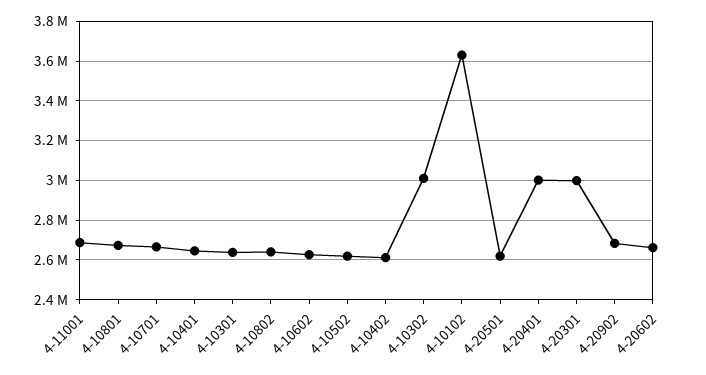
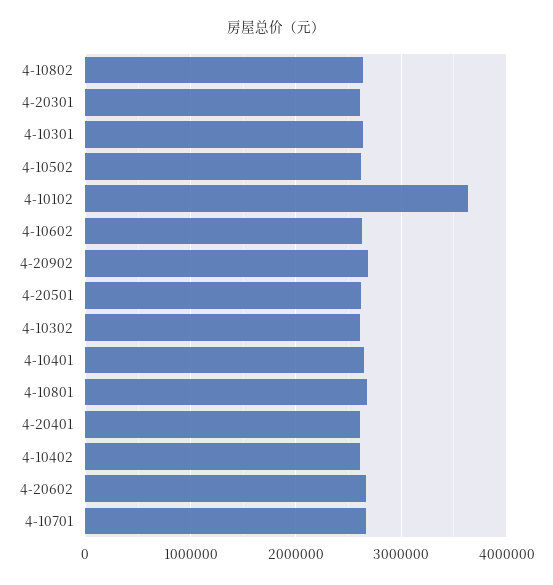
4-11001: 2700000 -> none
4-10302: 3000000 -> 2600000
4-20401: 3000000 -> 2600000
4-20301: 3000000 -> 2600000

